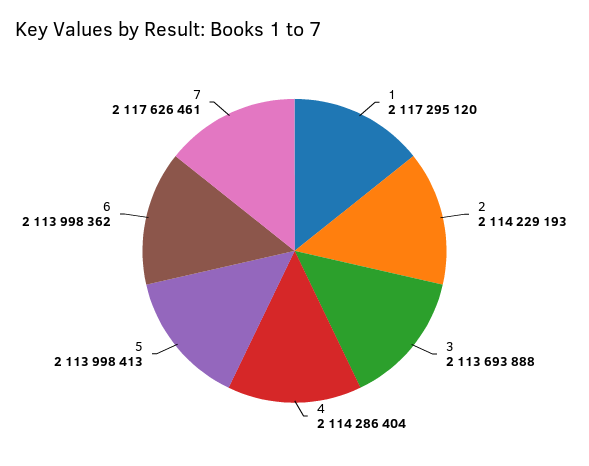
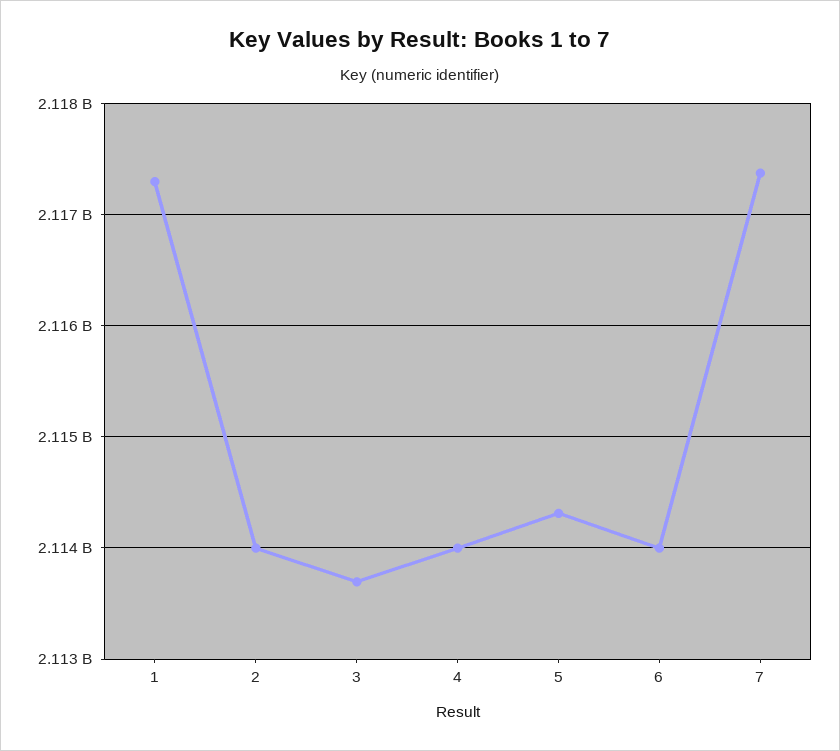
2: 2114229193 -> 2114000000
4: 2114286404 -> 2114000000
5: 2113998413 -> 2114300000
7: 2117626461 -> 2117400000

